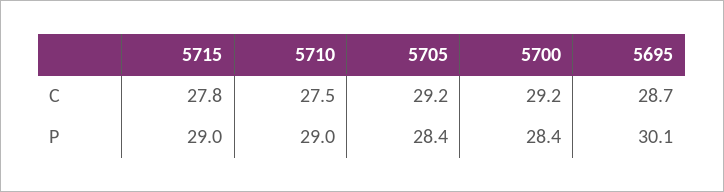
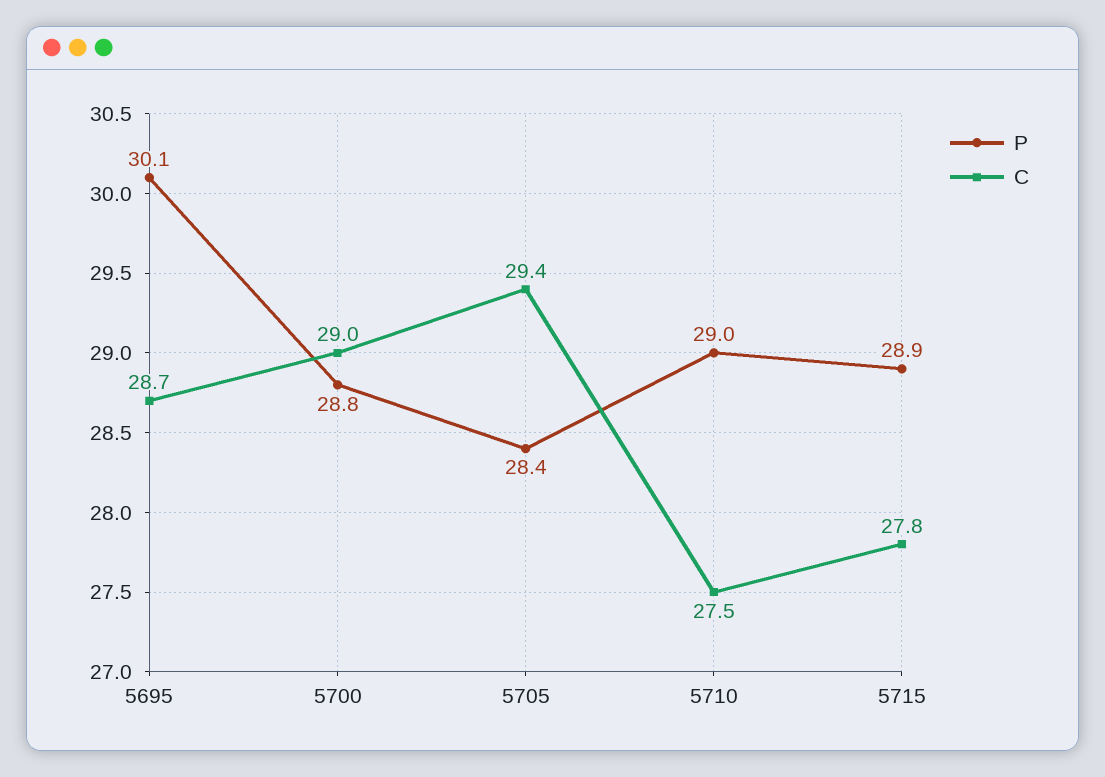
C, 5705: 29.2 -> 29.4
C, 5700: 29.2 -> 29
P, 5715: 29 -> 28.9
P, 5700: 28.4 -> 28.8

